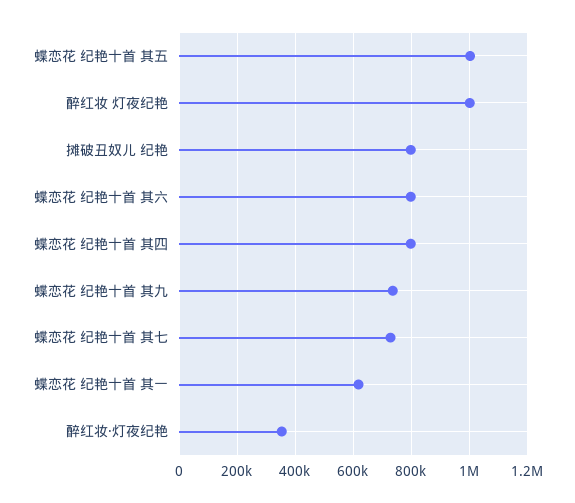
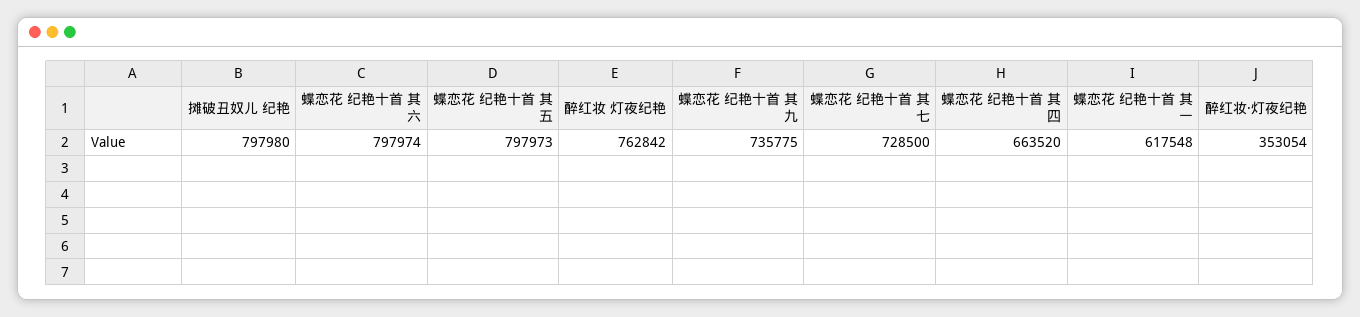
蝶恋花 纪艳十首 其五: 1000000 -> 797973
醉红妆 灯夜纪艳: 1000000 -> 762842
蝶恋花 纪艳十首 其四: 800000 -> 663520

